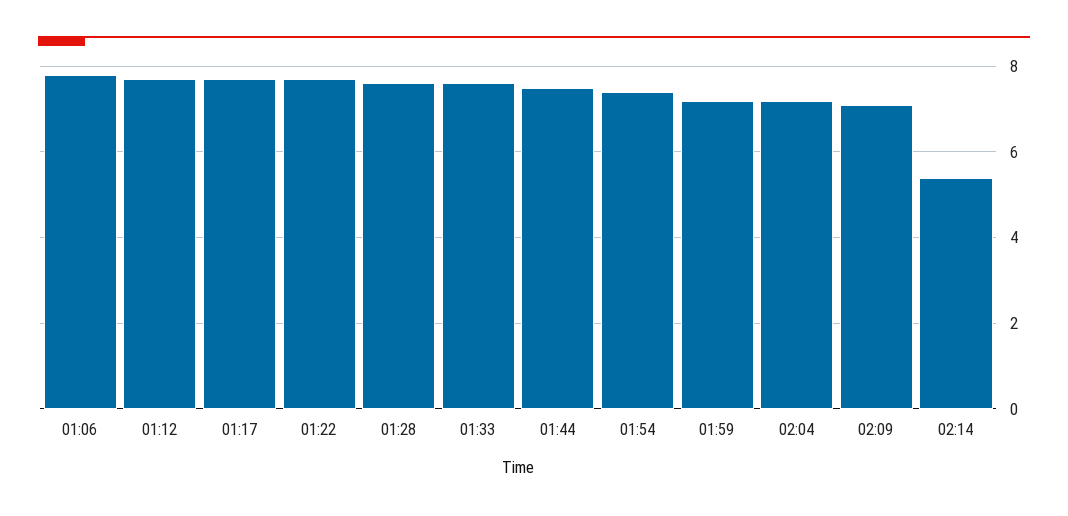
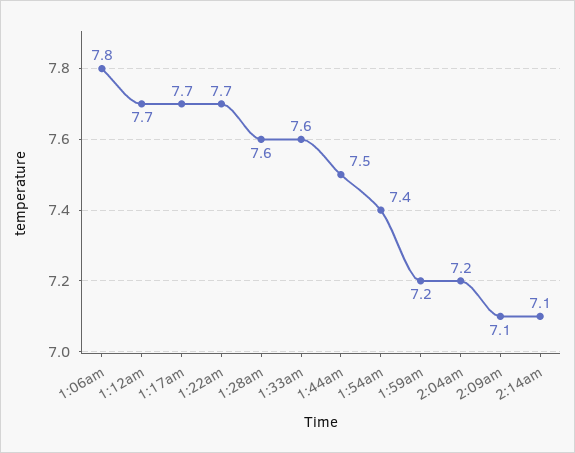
02:14: 5.5 -> 7.1

